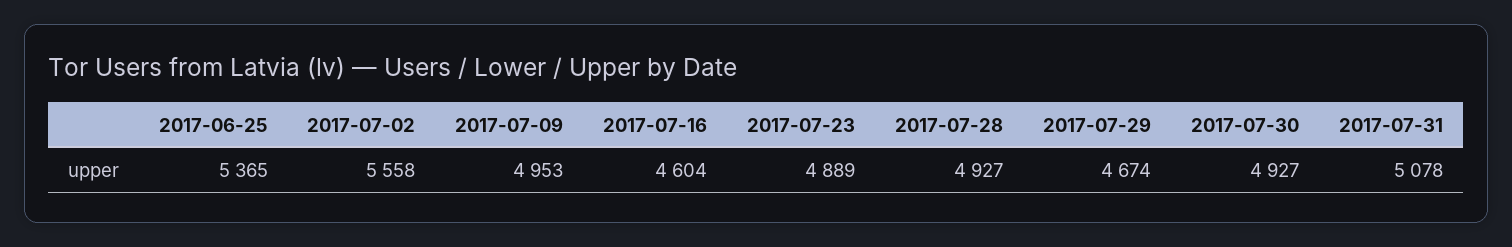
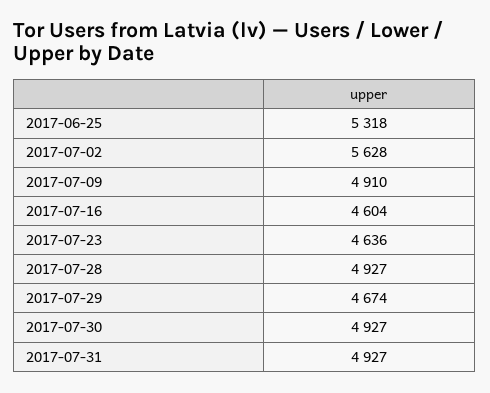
2017-06-25: 5365 -> 5318
2017-07-02: 5558 -> 5628
2017-07-09: 4953 -> 4910
2017-07-23: 4889 -> 4636
2017-07-31: 5078 -> 4927

